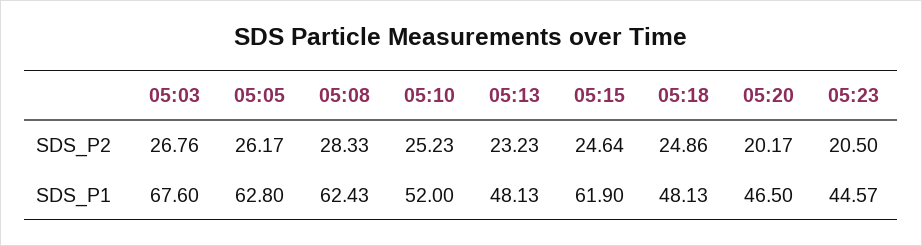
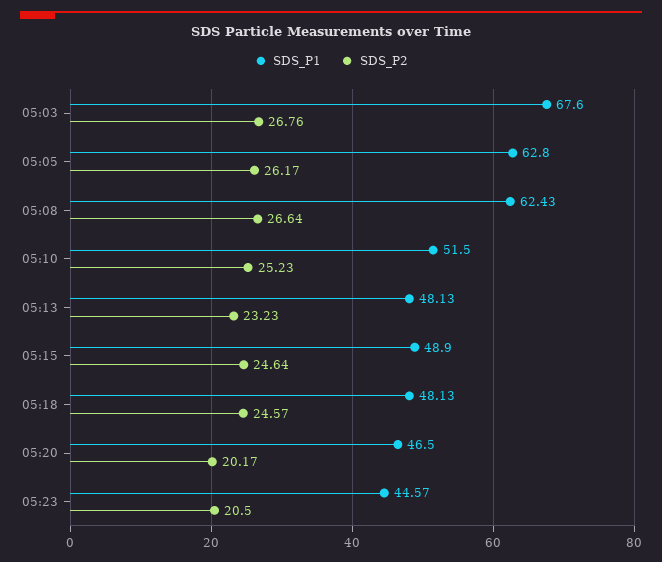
SDS_P2, 05:08: 28.33 -> 26.64
SDS_P2, 05:18: 24.86 -> 24.57
SDS_P1, 05:10: 52 -> 51.5
SDS_P1, 05:15: 61.9 -> 48.9

